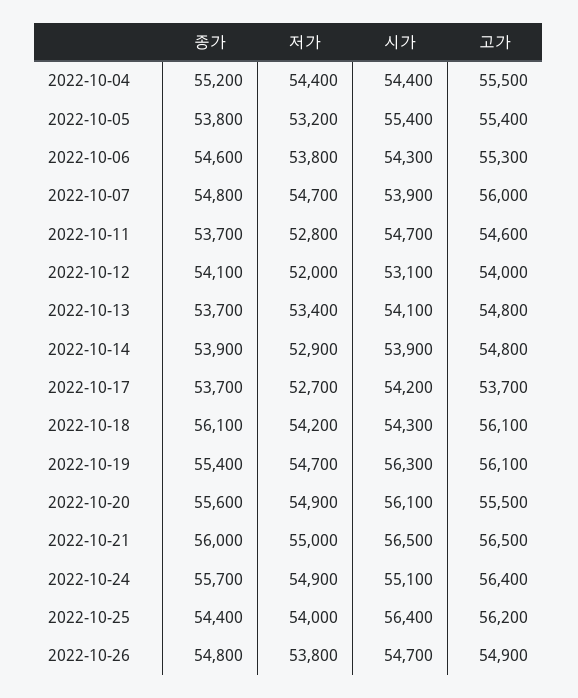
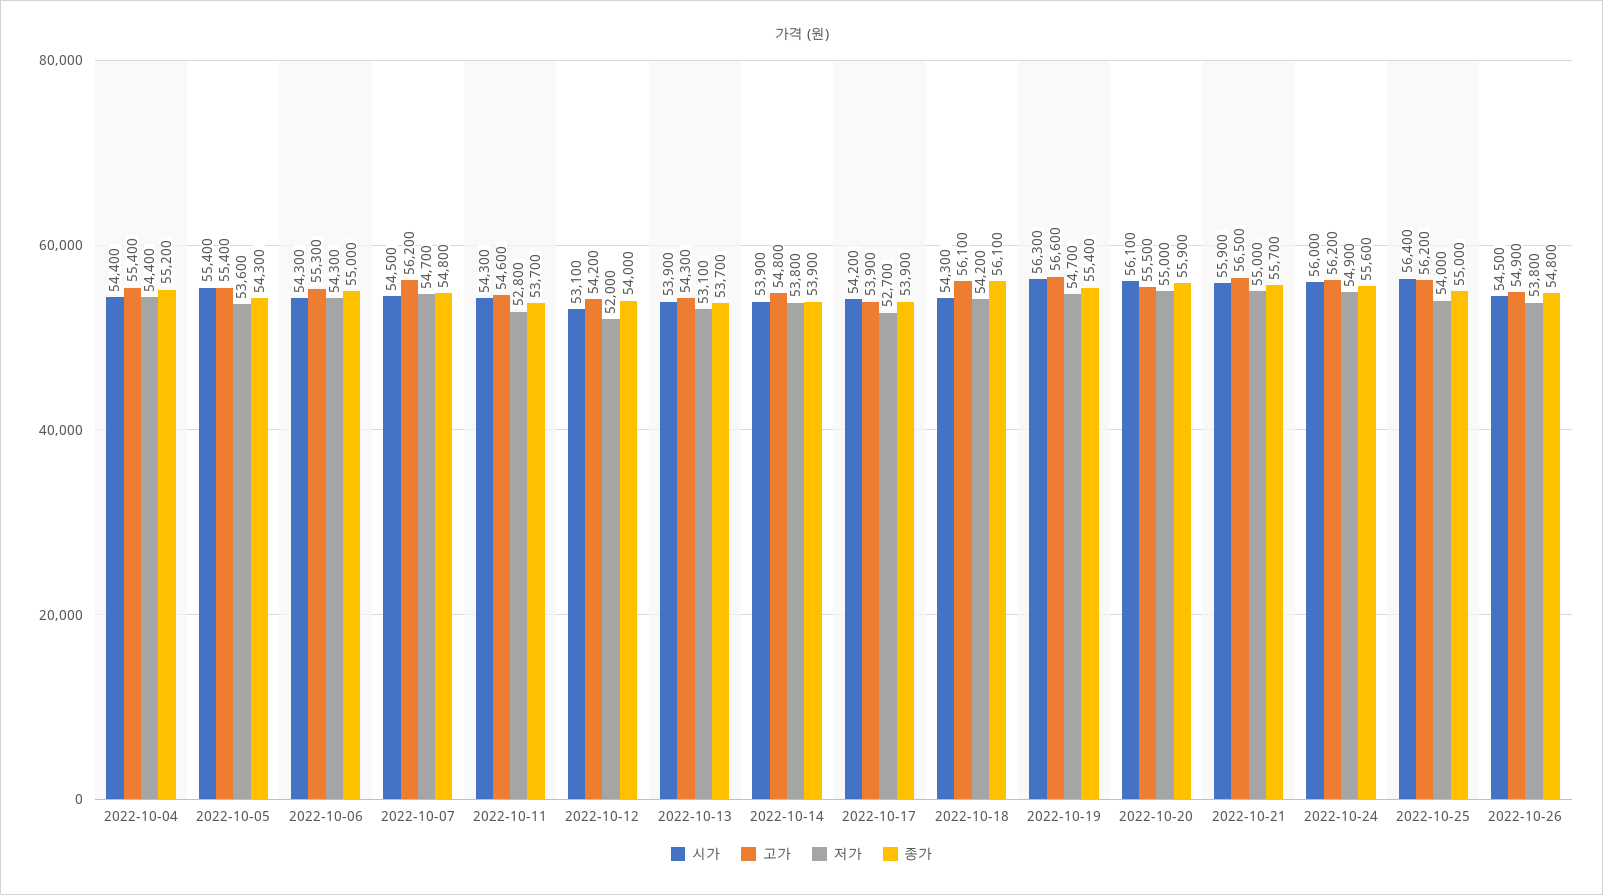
고가, 2022-10-04: 55500 -> 55400
종가, 2022-10-05: 53800 -> 54300
저가, 2022-10-05: 53200 -> 53600
종가, 2022-10-06: 54600 -> 55000
저가, 2022-10-06: 53800 -> 54300
시가, 2022-10-07: 53900 -> 54500
고가, 2022-10-07: 56000 -> 56200
시가, 2022-10-11: 54700 -> 54300
종가, 2022-10-12: 54100 -> 54000
고가, 2022-10-12: 54000 -> 54200
저가, 2022-10-13: 53400 -> 53100
시가, 2022-10-13: 54100 -> 53900
고가, 2022-10-13: 54800 -> 54300
저가, 2022-10-14: 52900 -> 53800
종가, 2022-10-17: 53700 -> 53900
고가, 2022-10-17: 53700 -> 53900
고가, 2022-10-19: 56100 -> 56600
종가, 2022-10-20: 55600 -> 55900
저가, 2022-10-20: 54900 -> 55000
종가, 2022-10-21: 56000 -> 55700
시가, 2022-10-21: 56500 -> 55900
종가, 2022-10-24: 55700 -> 55600
시가, 2022-10-24: 55100 -> 56000
고가, 2022-10-24: 56400 -> 56200
종가, 2022-10-25: 54400 -> 55000
시가, 2022-10-26: 54700 -> 54500

